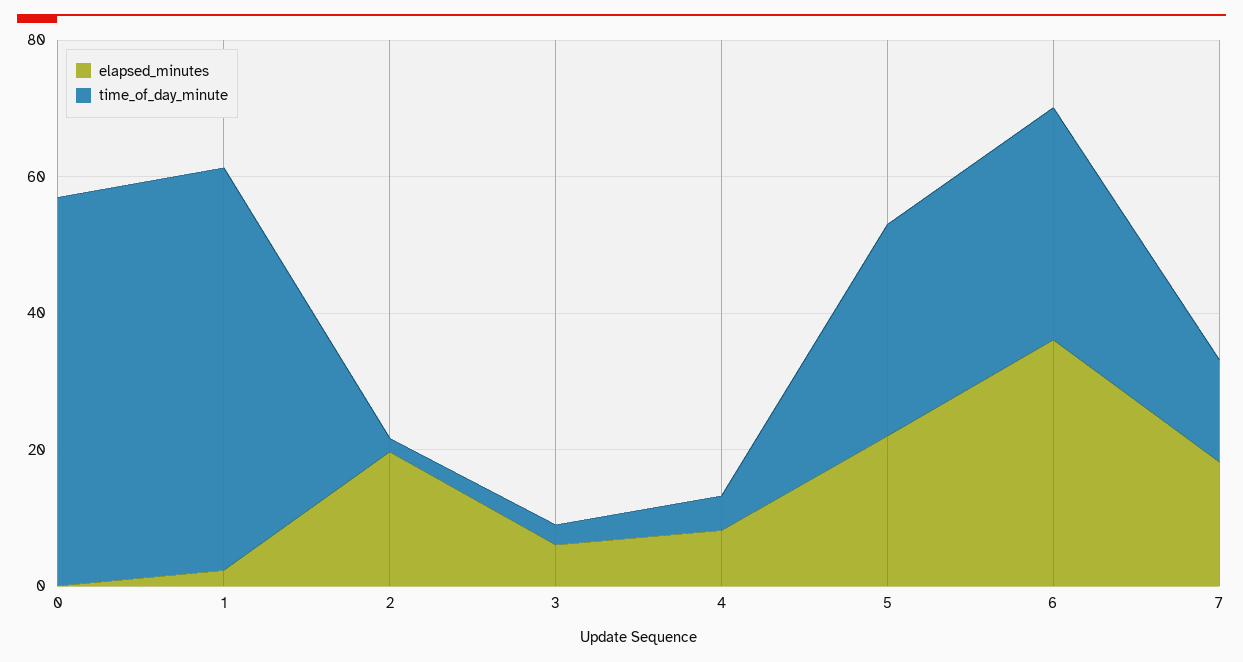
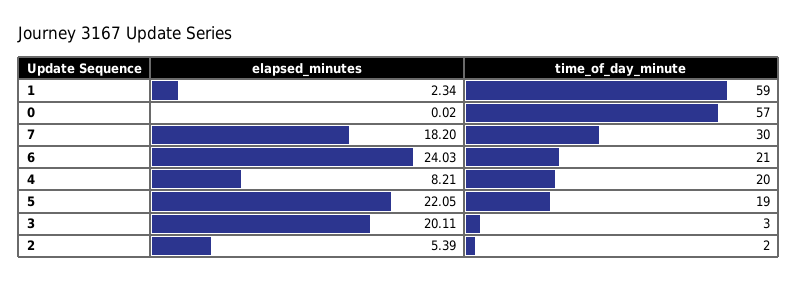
elapsed_minutes, 2: 20 -> 5.39
elapsed_minutes, 3: 5 -> 20.11
time_of_day_minute, 4: 5 -> 20
time_of_day_minute, 5: 30 -> 19
elapsed_minutes, 6: 35 -> 24.03
time_of_day_minute, 6: 35 -> 21
time_of_day_minute, 7: 15 -> 30

